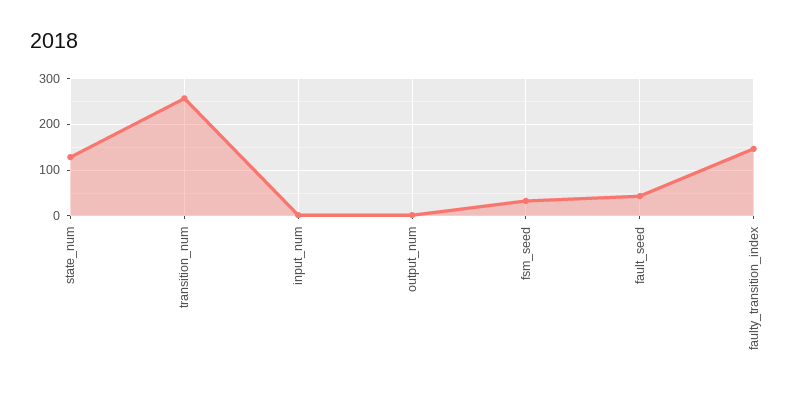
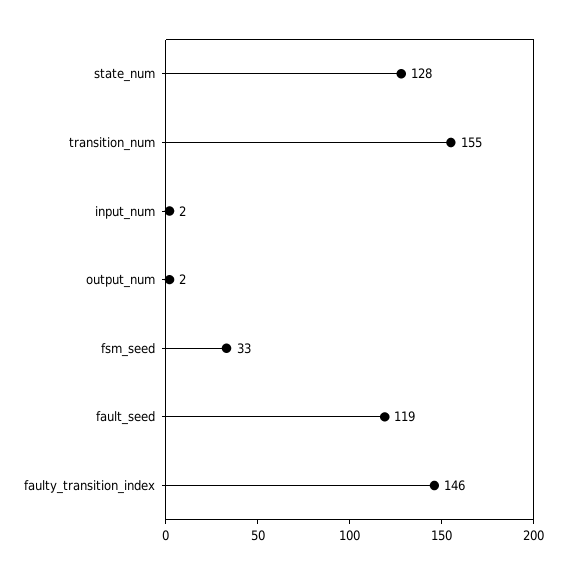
transition_num: 260 -> 155
fault_seed: 40 -> 119

